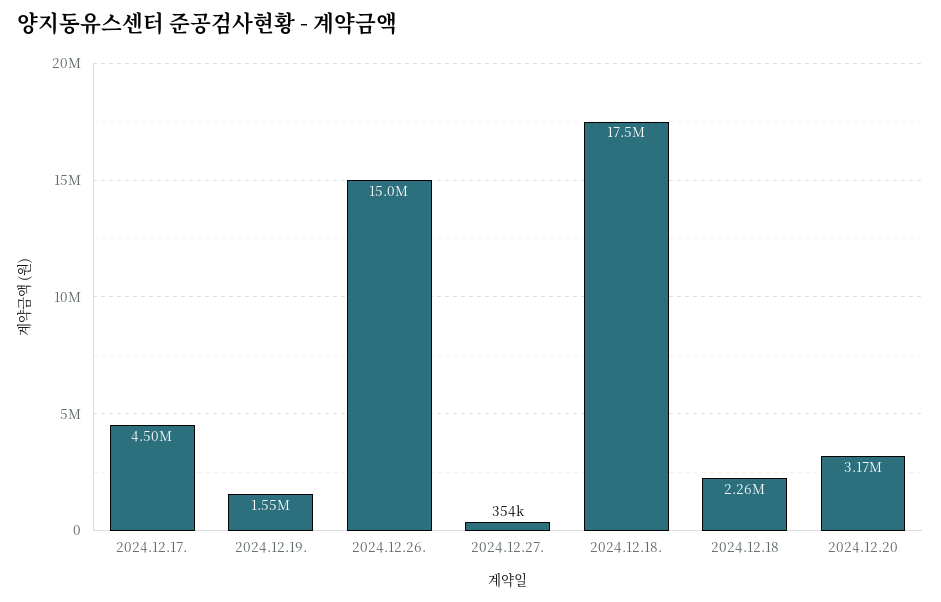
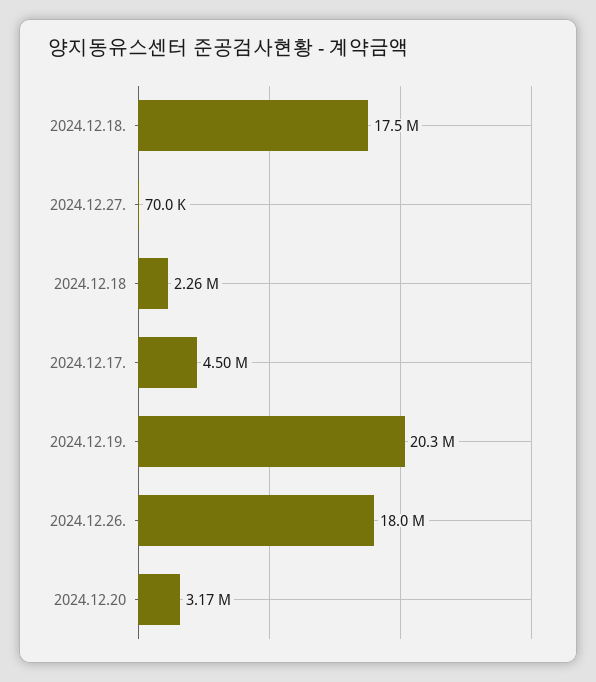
2024.12.19.: 1550000 -> 20300000
2024.12.26.: 15000000 -> 18000000
2024.12.27.: 354000 -> 70000

